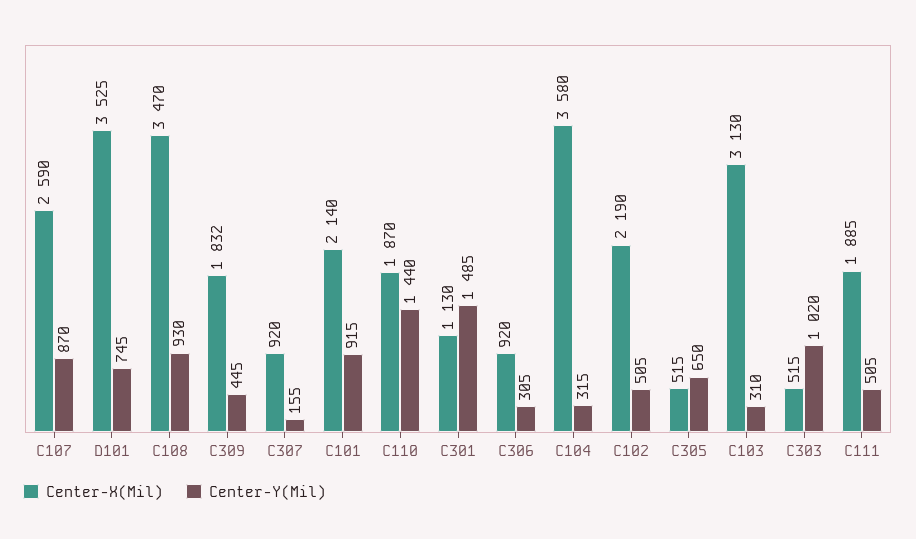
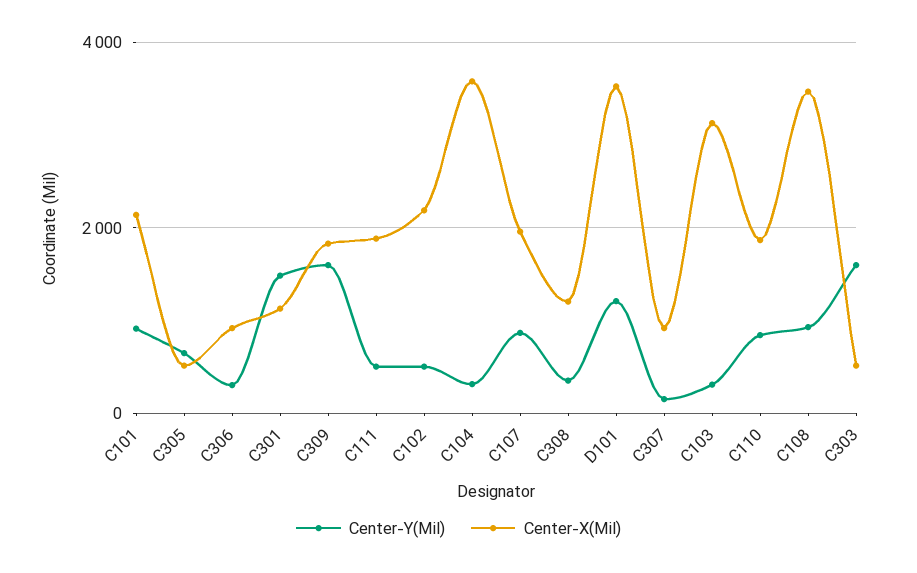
Center-X(Mil), C107: 2590 -> 2000
Center-Y(Mil), D101: 745 -> 1200
Center-Y(Mil), C309: 445 -> 1600
Center-Y(Mil), C110: 1440 -> 800
Center-Y(Mil), C303: 1020 -> 1600
Center-Y(Mil), C308: none -> 400
Center-X(Mil), C308: none -> 1200

